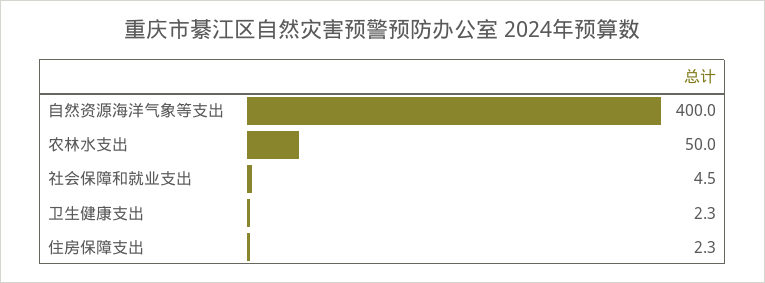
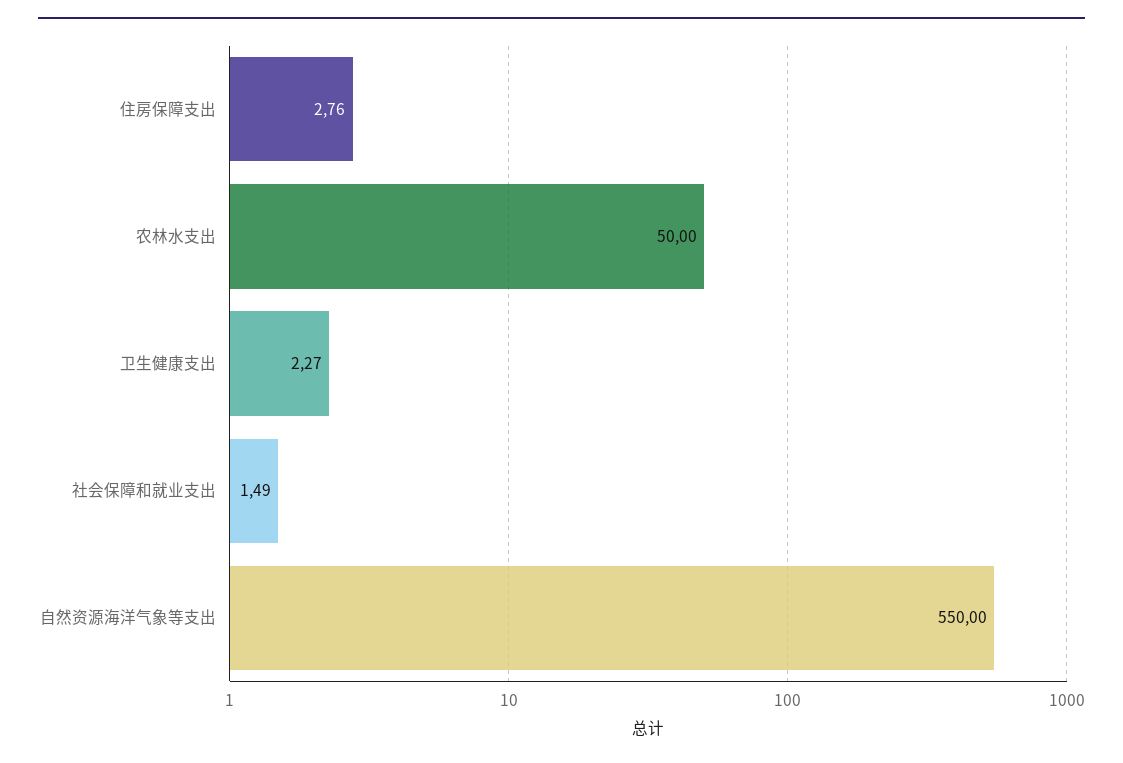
自然资源海洋气象等支出: 400 -> 550
社会保障和就业支出: 4.5 -> 1.49
住房保障支出: 2.3 -> 2.76

